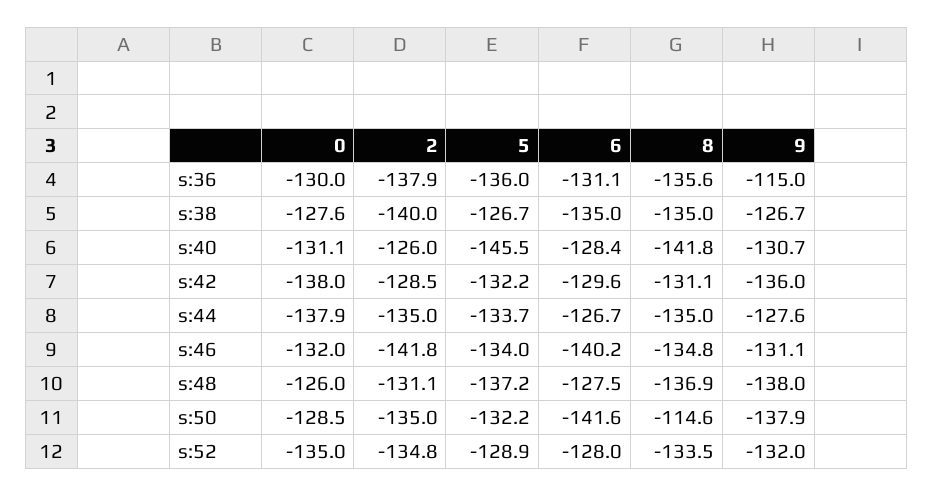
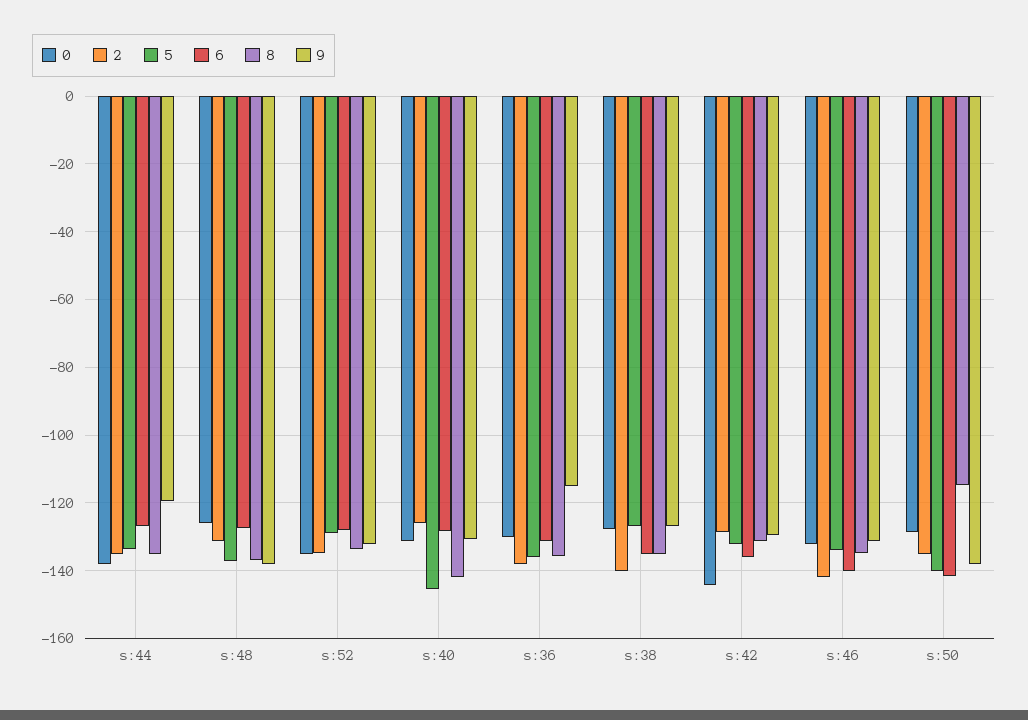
0, s:42: -138 -> -144
6, s:42: -129.6 -> -136
9, s:42: -136 -> -130
9, s:44: -127.6 -> -120
5, s:50: -132.2 -> -140

